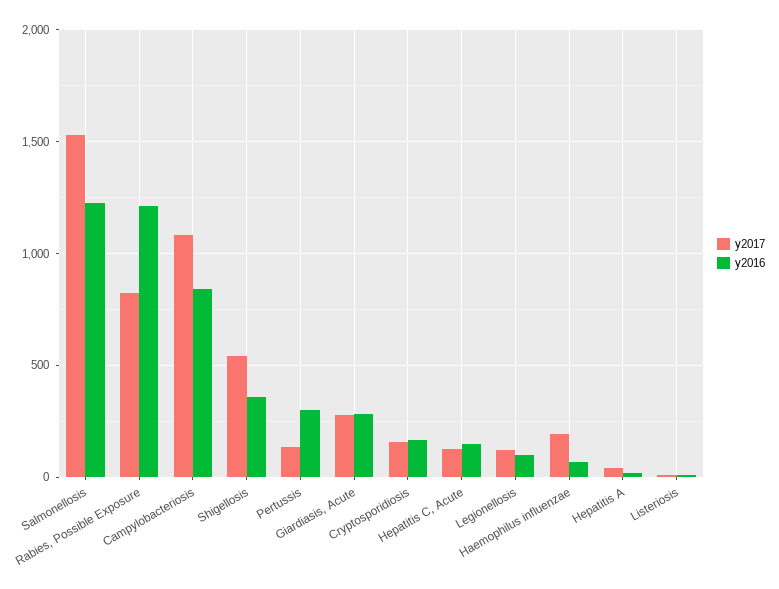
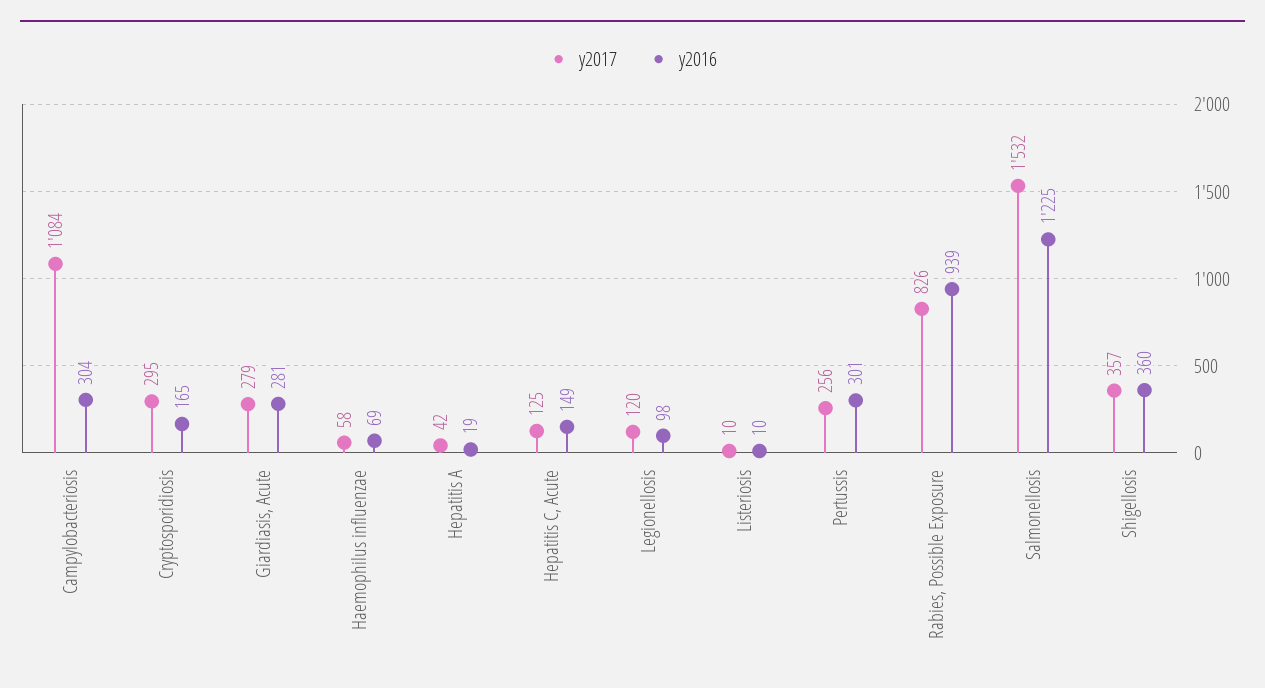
y2016, Rabies, Possible Exposure: 1200 -> 939
y2016, Campylobacteriosis: 850 -> 304
y2017, Shigellosis: 550 -> 357
y2017, Pertussis: 150 -> 256
y2017, Cryptosporidiosis: 150 -> 295
y2017, Haemophilus influenzae: 200 -> 58

